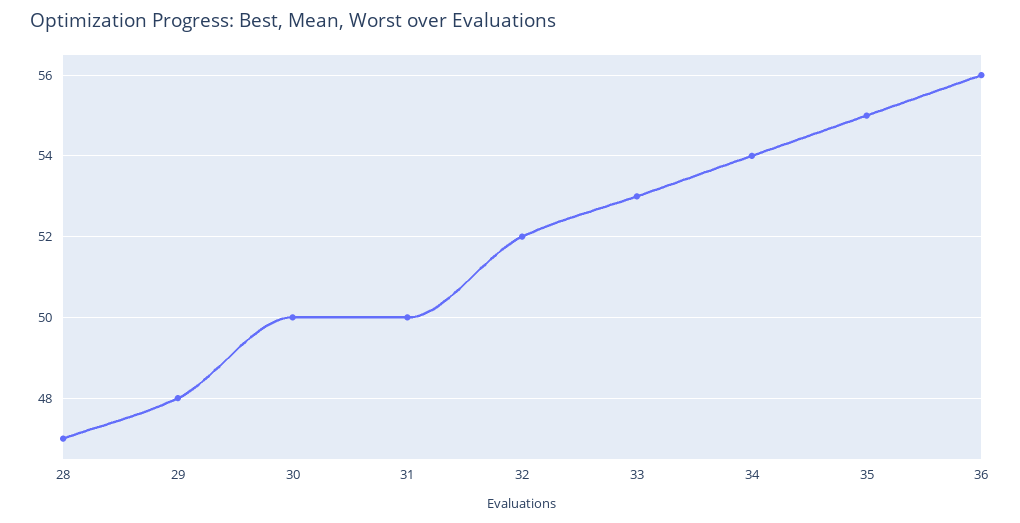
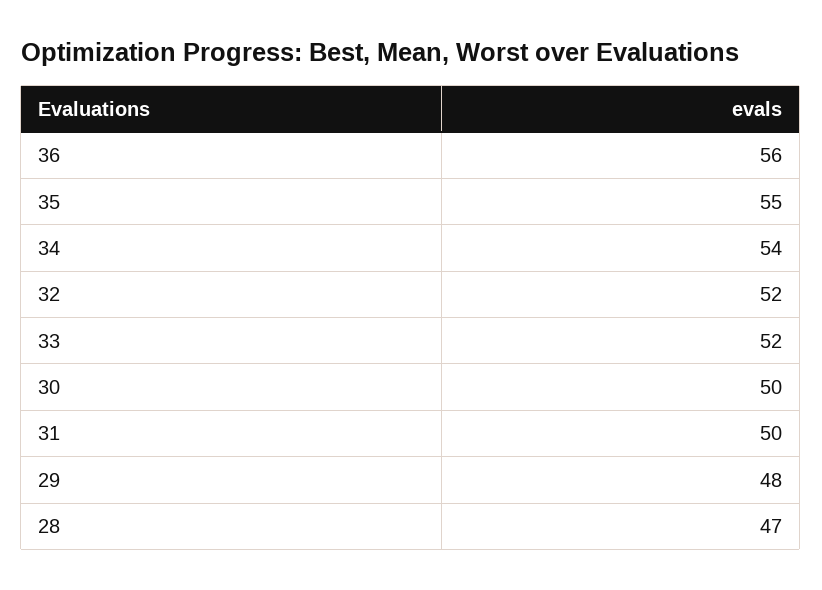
33: 53 -> 52

